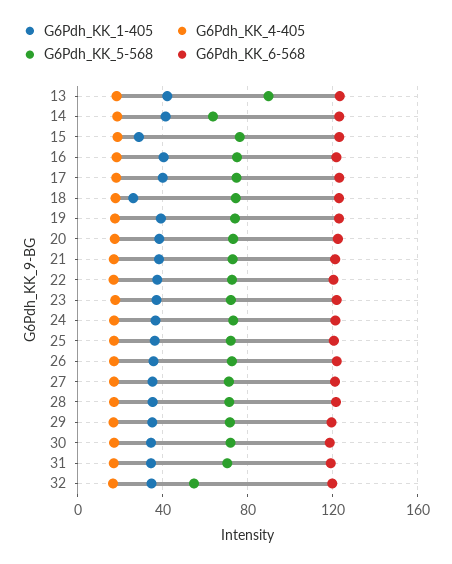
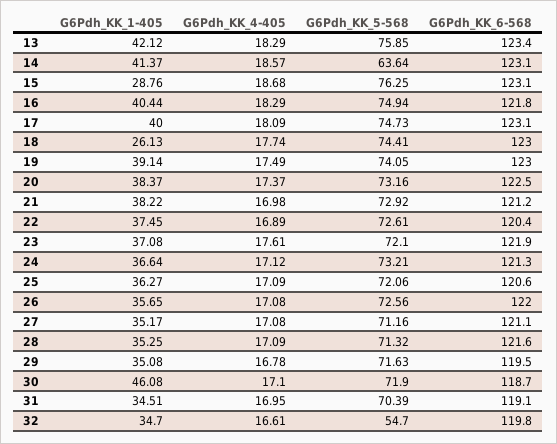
G6Pdh_KK_5-568, 13: 90 -> 75.85
G6Pdh_KK_1-405, 30: 35 -> 46.08

